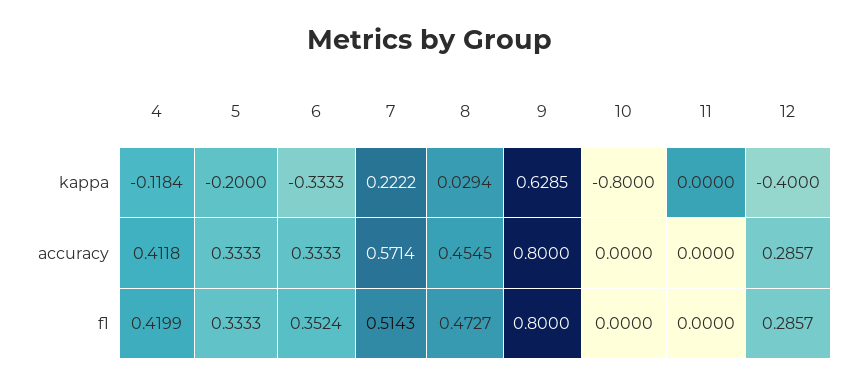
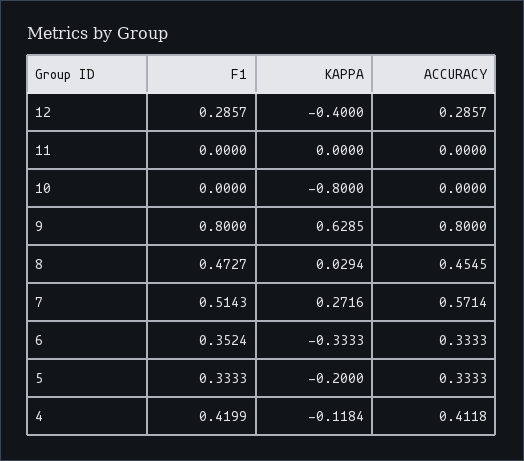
7, kappa: 0.2222 -> 0.2716

